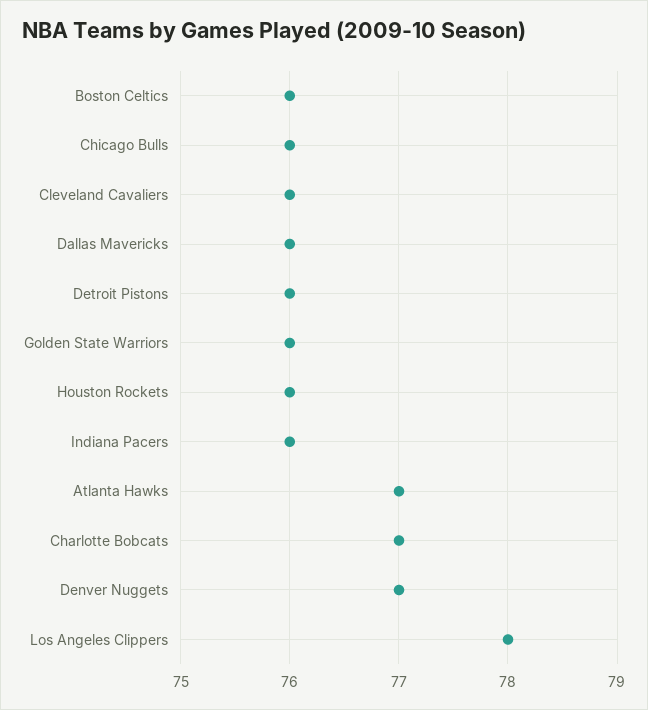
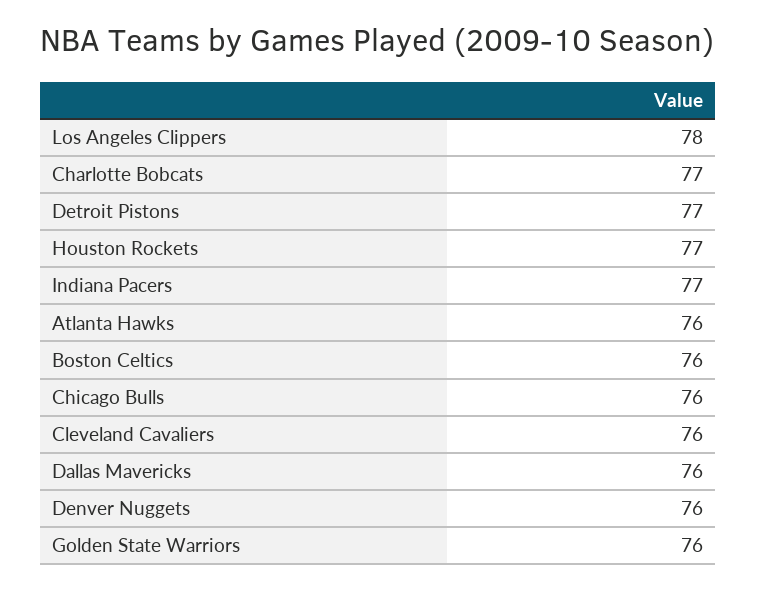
Detroit Pistons: 76 -> 77
Houston Rockets: 76 -> 77
Indiana Pacers: 76 -> 77
Atlanta Hawks: 77 -> 76
Denver Nuggets: 77 -> 76

